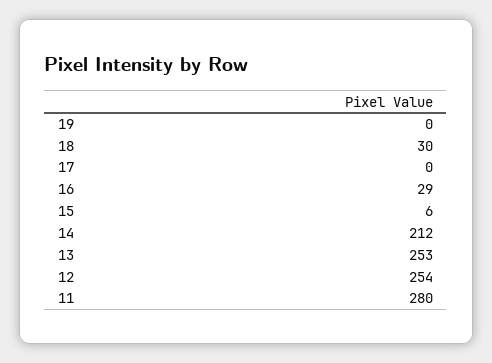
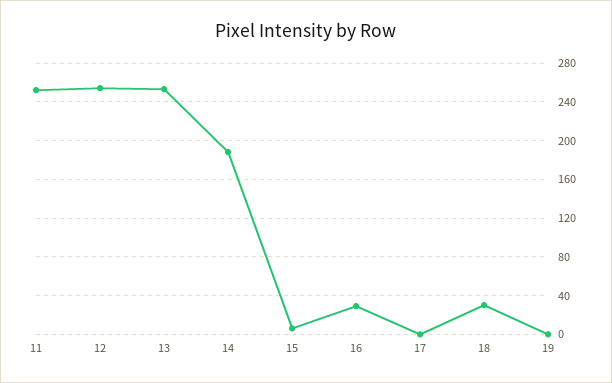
14: 212 -> 190
11: 280 -> 250

